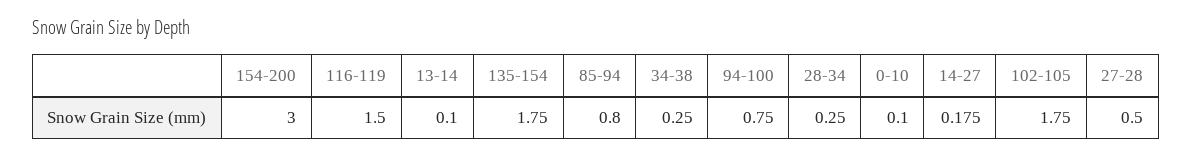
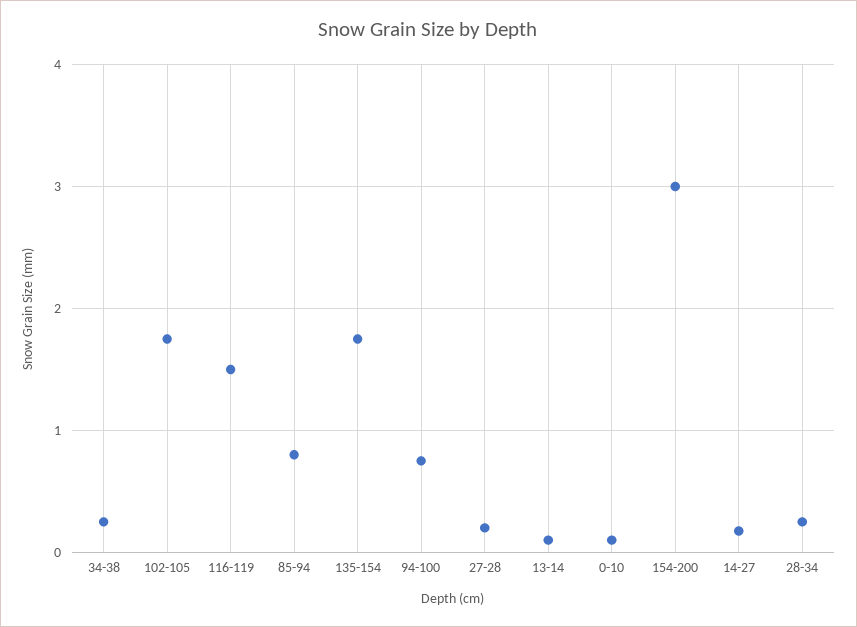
27-28: 0.5 -> 0.2

